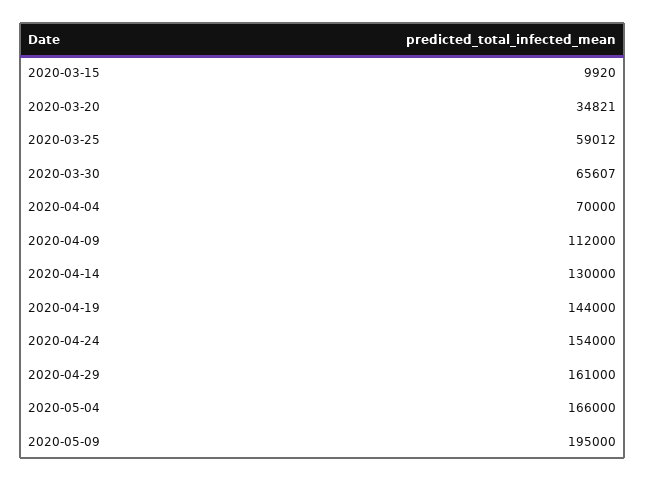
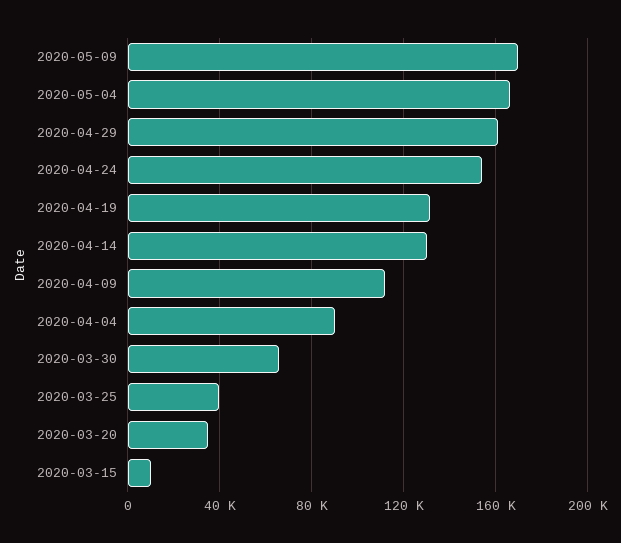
2020-03-25: 59012 -> 40000
2020-04-04: 70000 -> 90000
2020-04-19: 144000 -> 130000
2020-05-09: 195000 -> 170000

